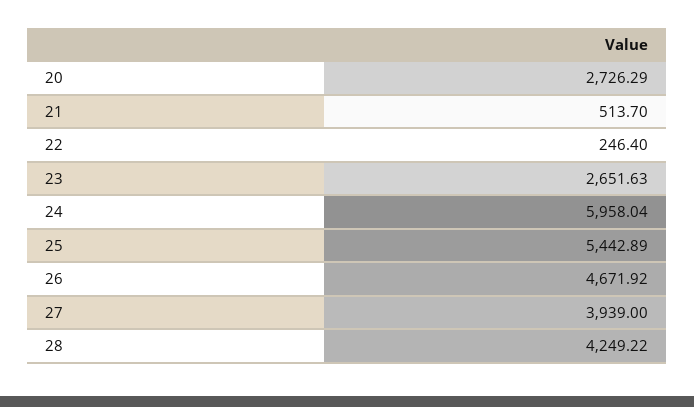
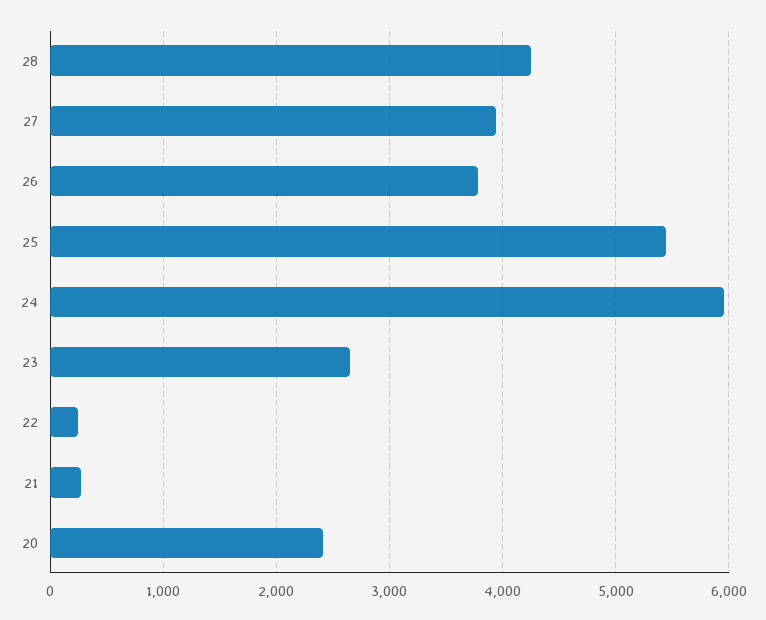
20: 2726.29 -> 2400
21: 513.7 -> 300
26: 4671.92 -> 3800

